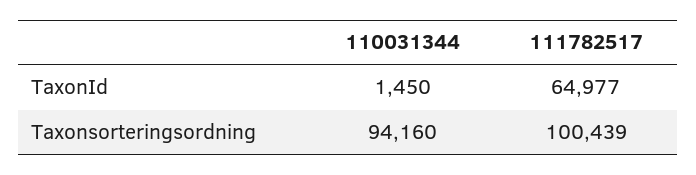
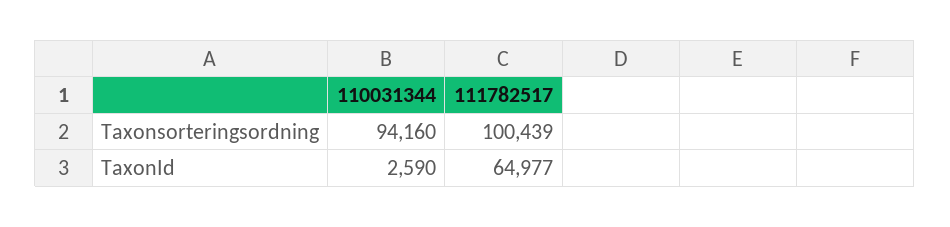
110031344, TaxonId: 1450 -> 2590

